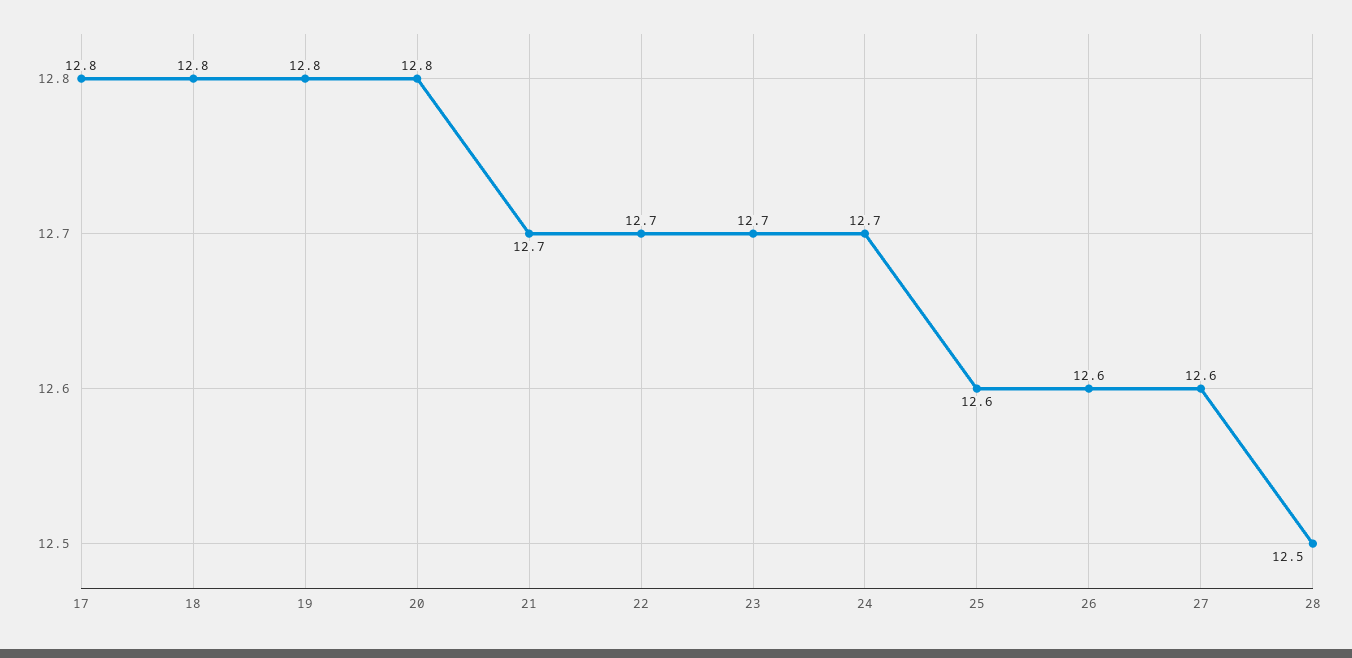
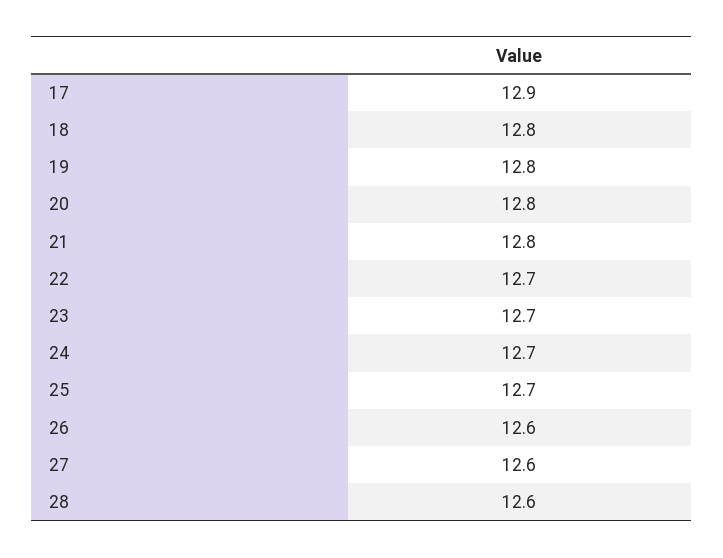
17: 12.8 -> 12.9
21: 12.7 -> 12.8
25: 12.6 -> 12.7
28: 12.5 -> 12.6

